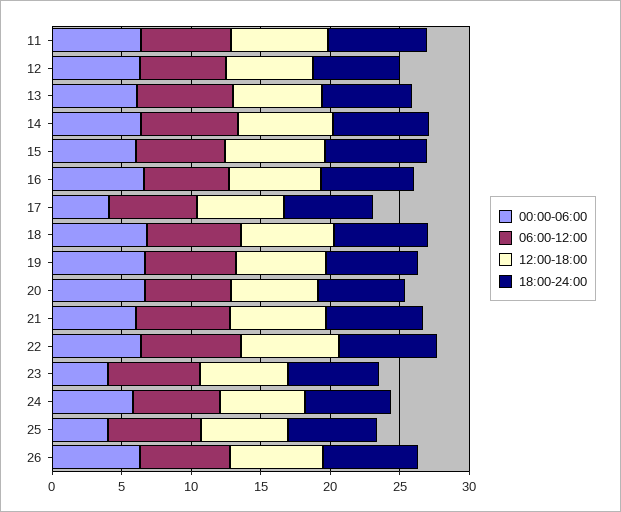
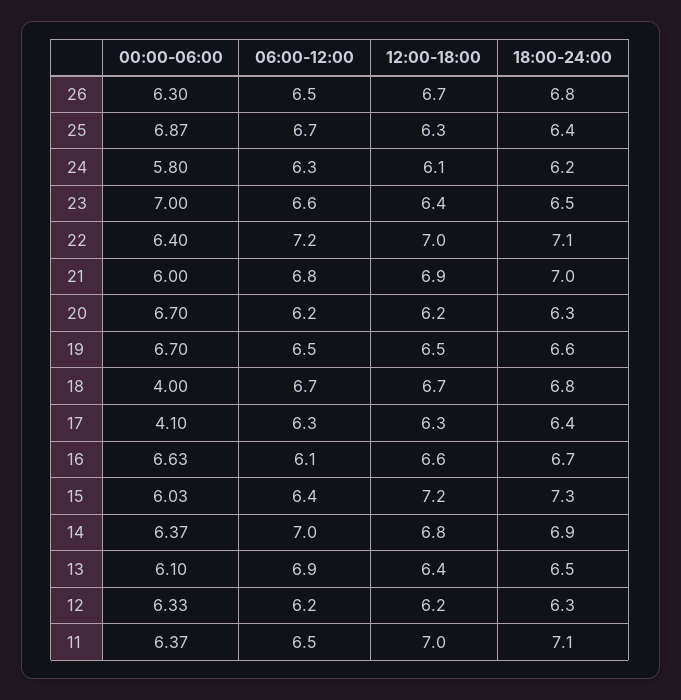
00:00-06:00, 18: 7 -> 4
00:00-06:00, 23: 4 -> 7
00:00-06:00, 25: 4 -> 6.87

